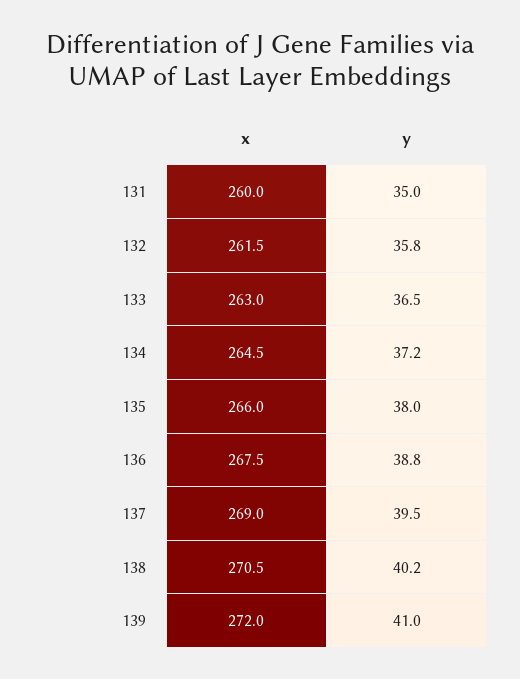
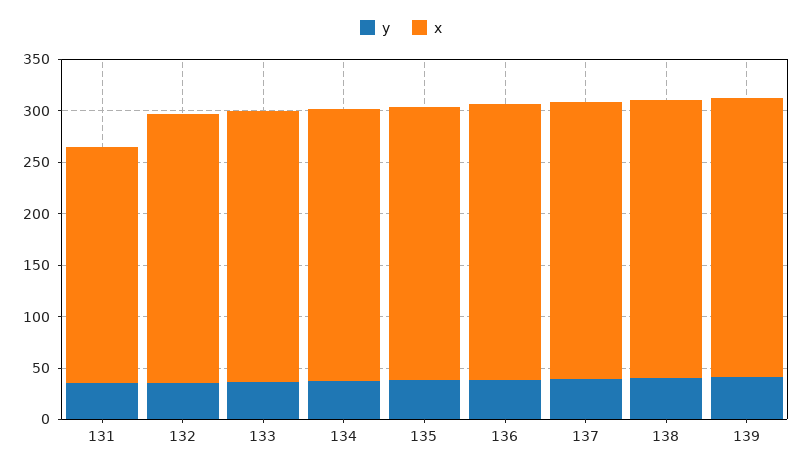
x, 131: 260 -> 230

